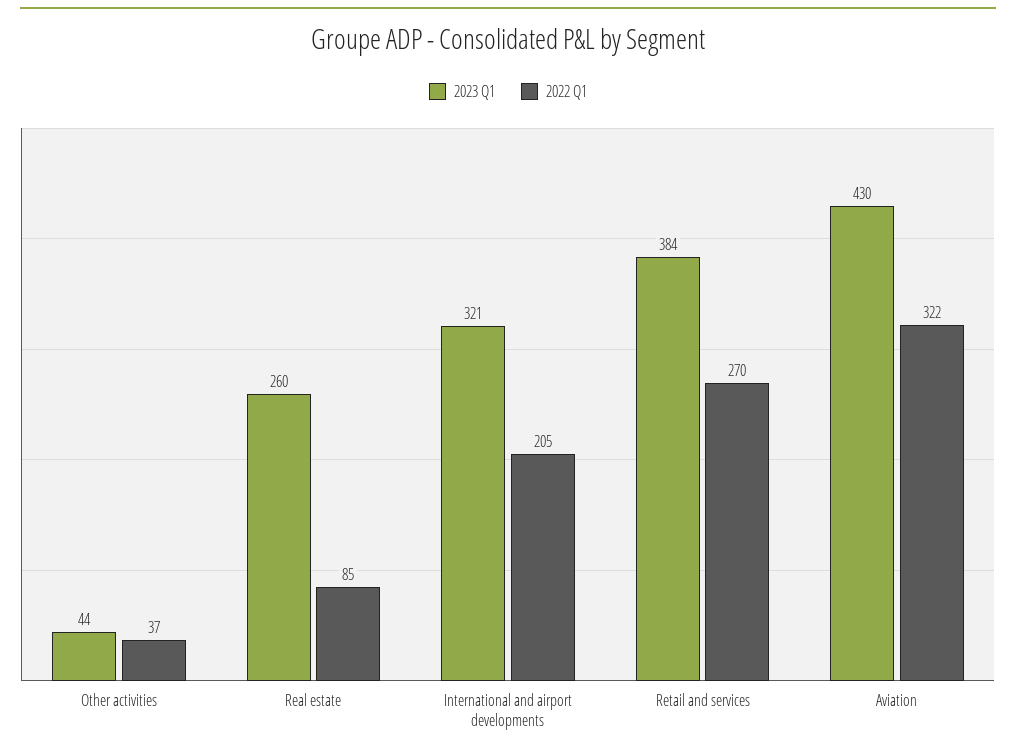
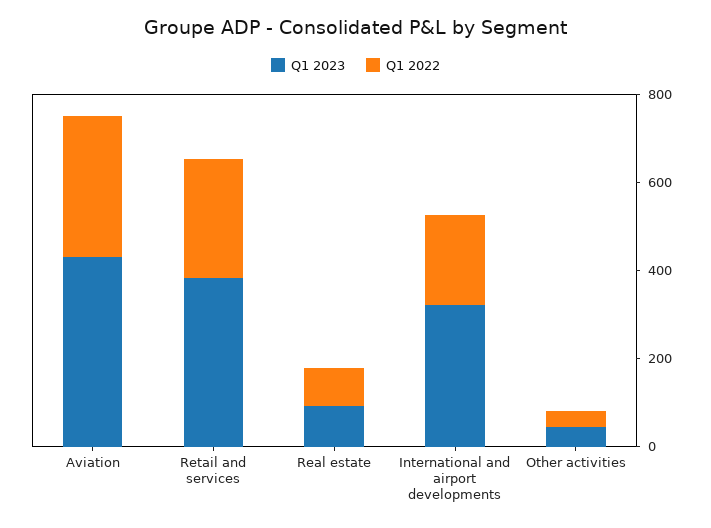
2023 Q1, Real estate: 260 -> 100

